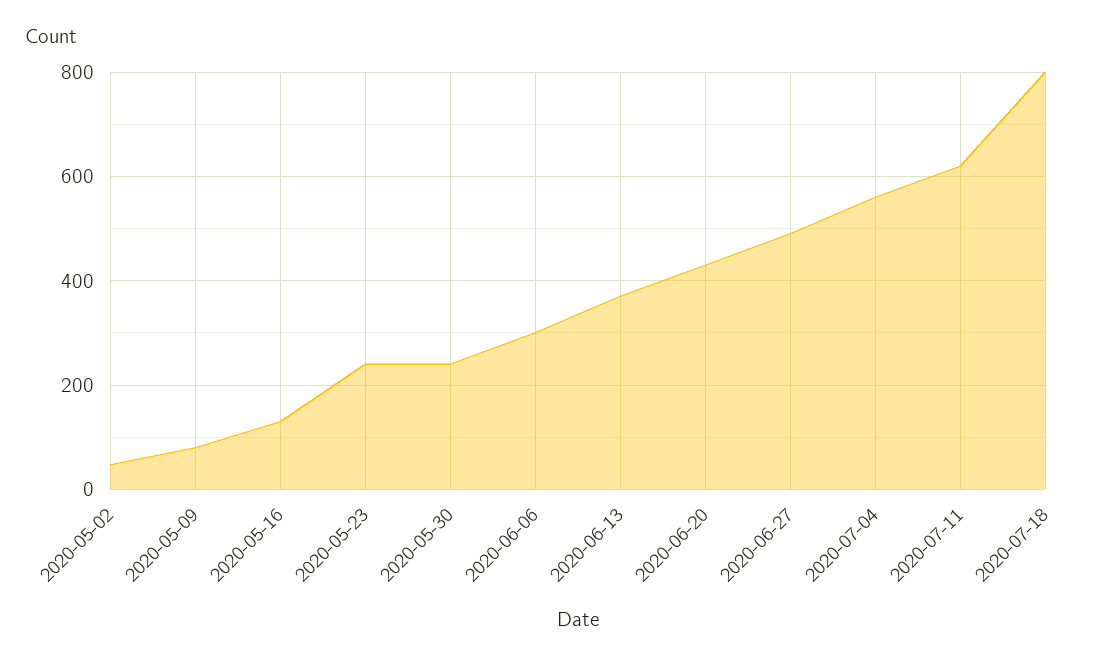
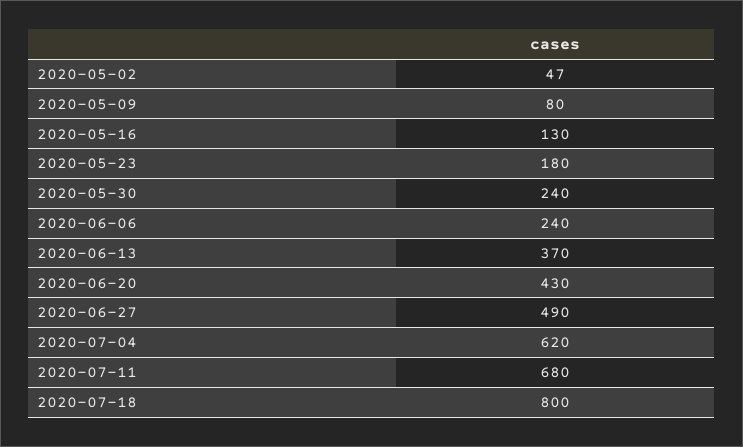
2020-05-23: 240 -> 180
2020-06-06: 300 -> 240
2020-07-04: 560 -> 620
2020-07-11: 620 -> 680

